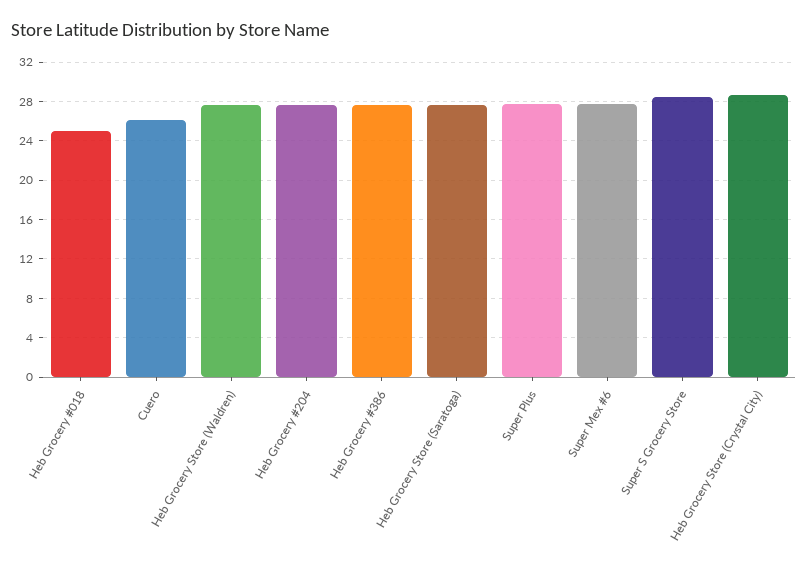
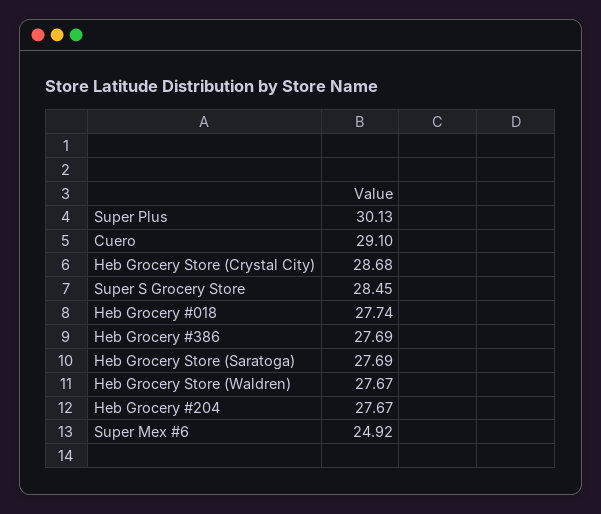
Heb Grocery #018: 25 -> 27.74
Cuero: 26 -> 29.1
Super Plus: 28 -> 30.13
Super Mex #6: 28 -> 24.92

